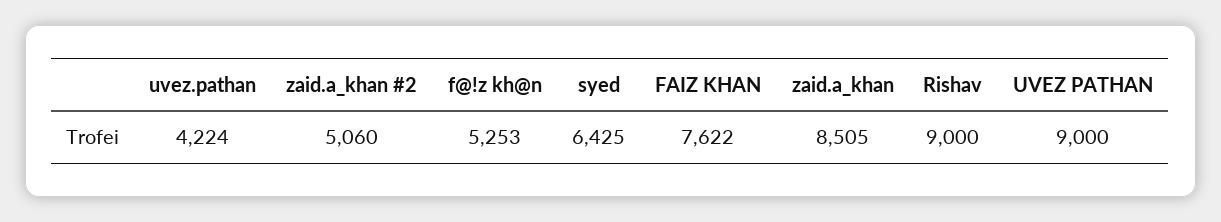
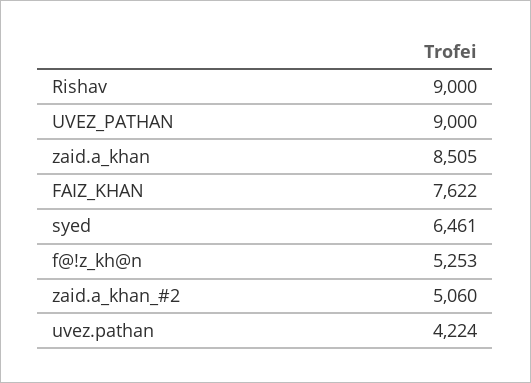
syed: 6425 -> 6461

